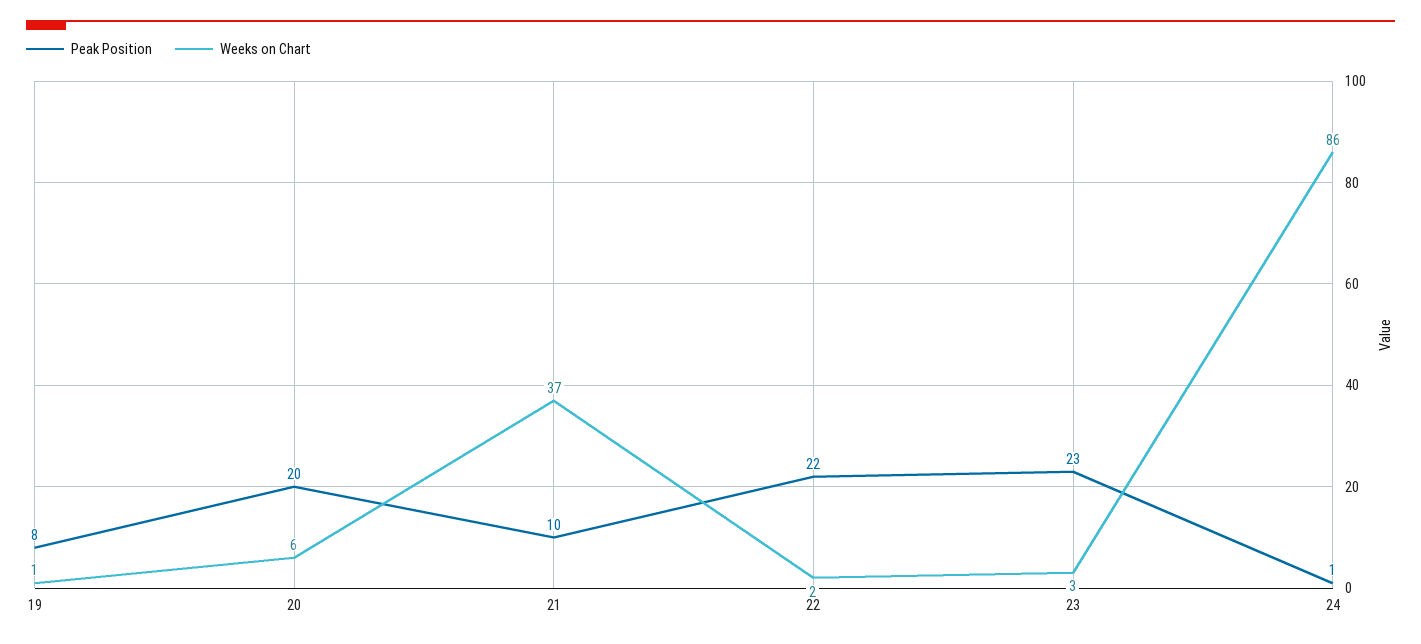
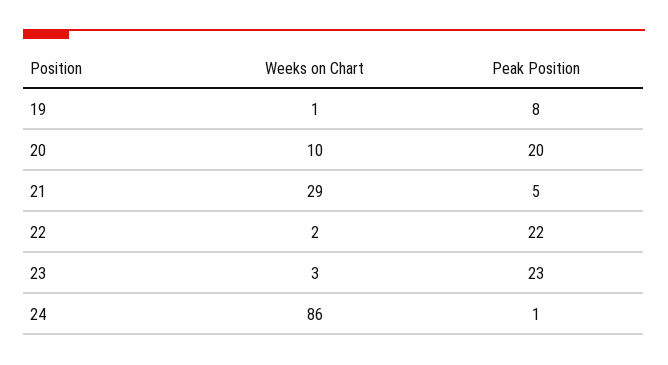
Weeks on Chart, 20: 6 -> 10
Peak Position, 21: 10 -> 5
Weeks on Chart, 21: 37 -> 29

